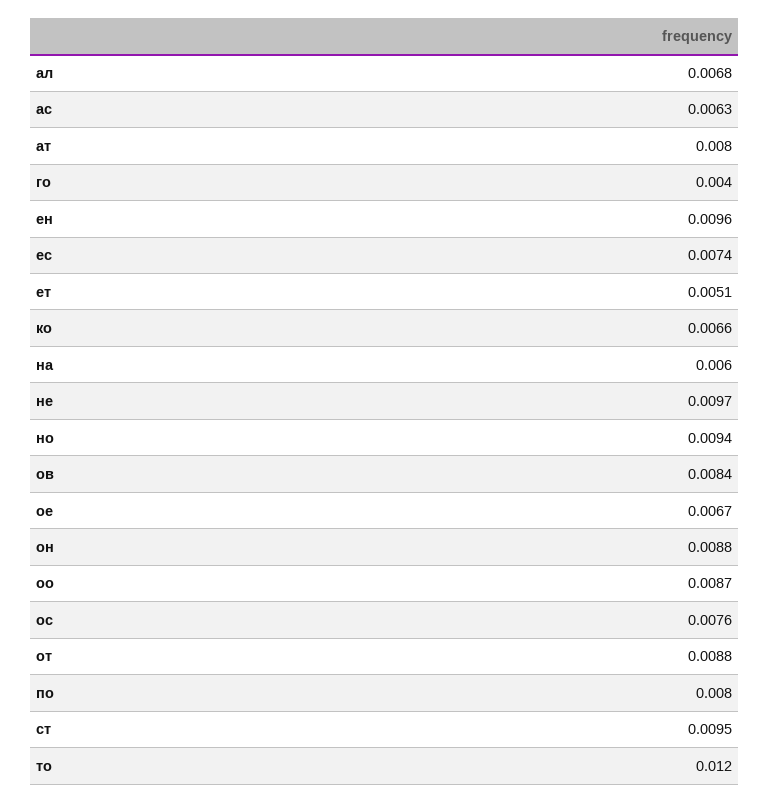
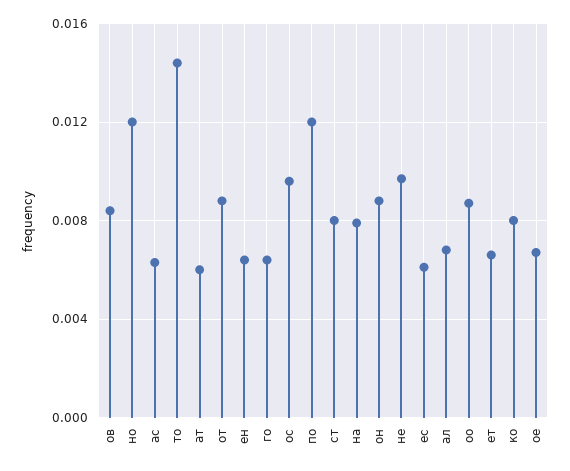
ат: 0.008 -> 0.006
го: 0.004 -> 0.0065
ен: 0.0096 -> 0.0065
ес: 0.0074 -> 0.006
ет: 0.0051 -> 0.0065
ко: 0.0066 -> 0.008
на: 0.006 -> 0.008
но: 0.0094 -> 0.012
ос: 0.0076 -> 0.0095
по: 0.008 -> 0.012
ст: 0.0095 -> 0.008
то: 0.012 -> 0.0145

